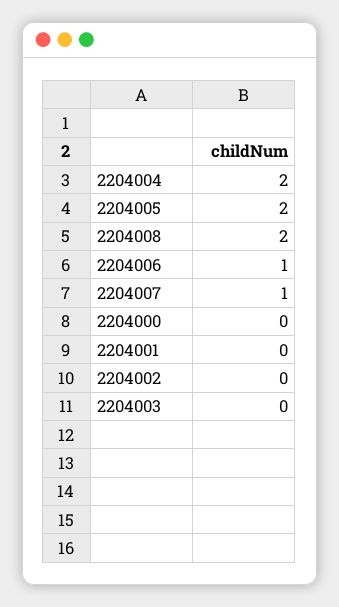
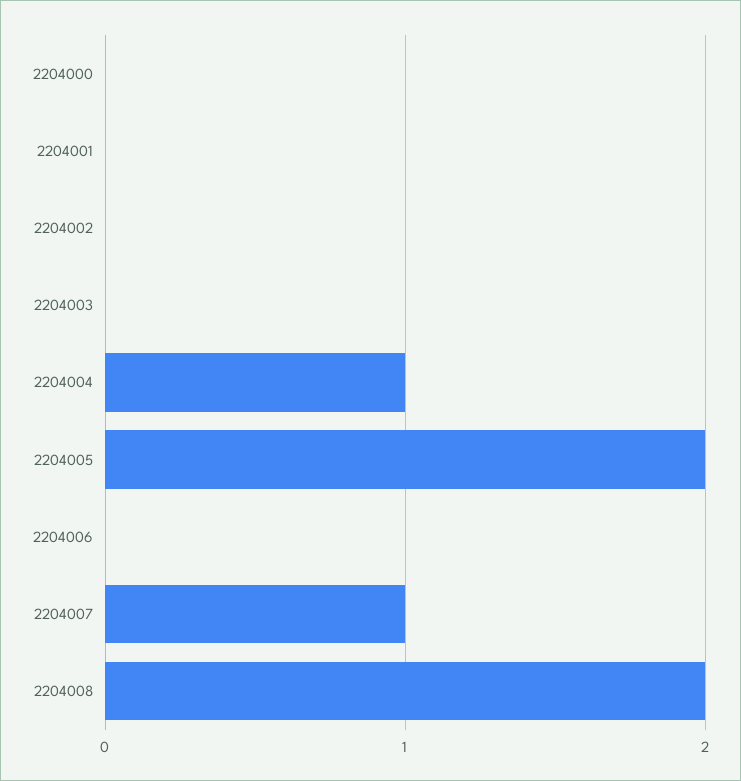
2204004: 2 -> 1
2204006: 1 -> 0

